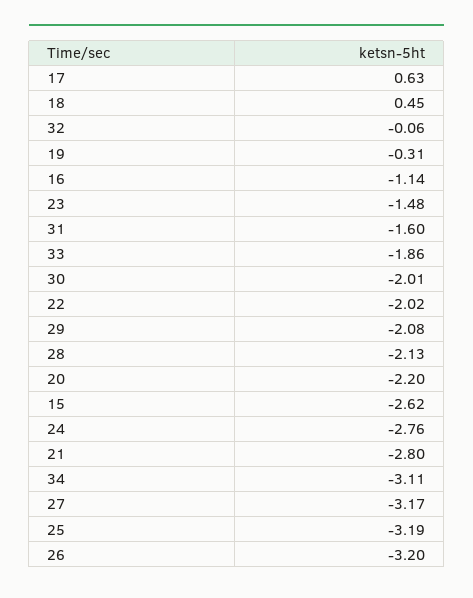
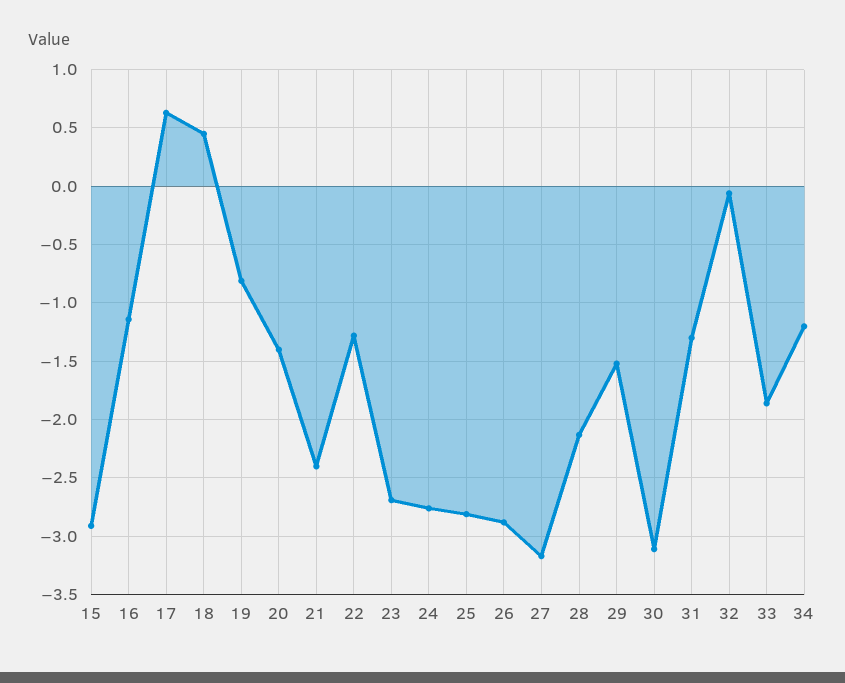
19: -0.31 -> -0.8
23: -1.48 -> -2.7
31: -1.6 -> -1.3
30: -2.01 -> -3.1
22: -2.02 -> -1.3
29: -2.08 -> -1.5
20: -2.2 -> -1.4
15: -2.62 -> -2.9
21: -2.8 -> -2.4
34: -3.11 -> -1.2
25: -3.19 -> -2.8
26: -3.2 -> -2.9

